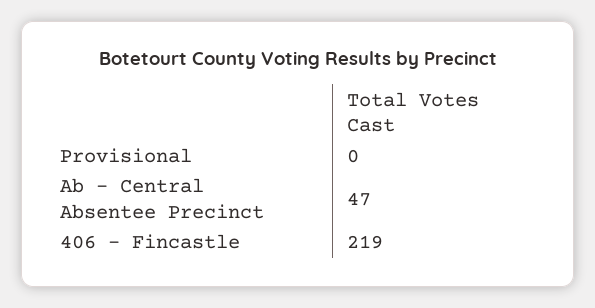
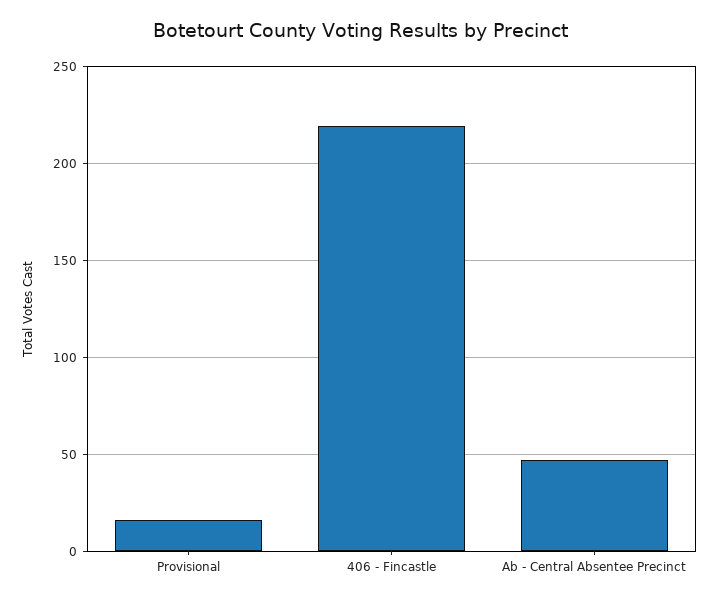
Provisional: 0 -> 15

